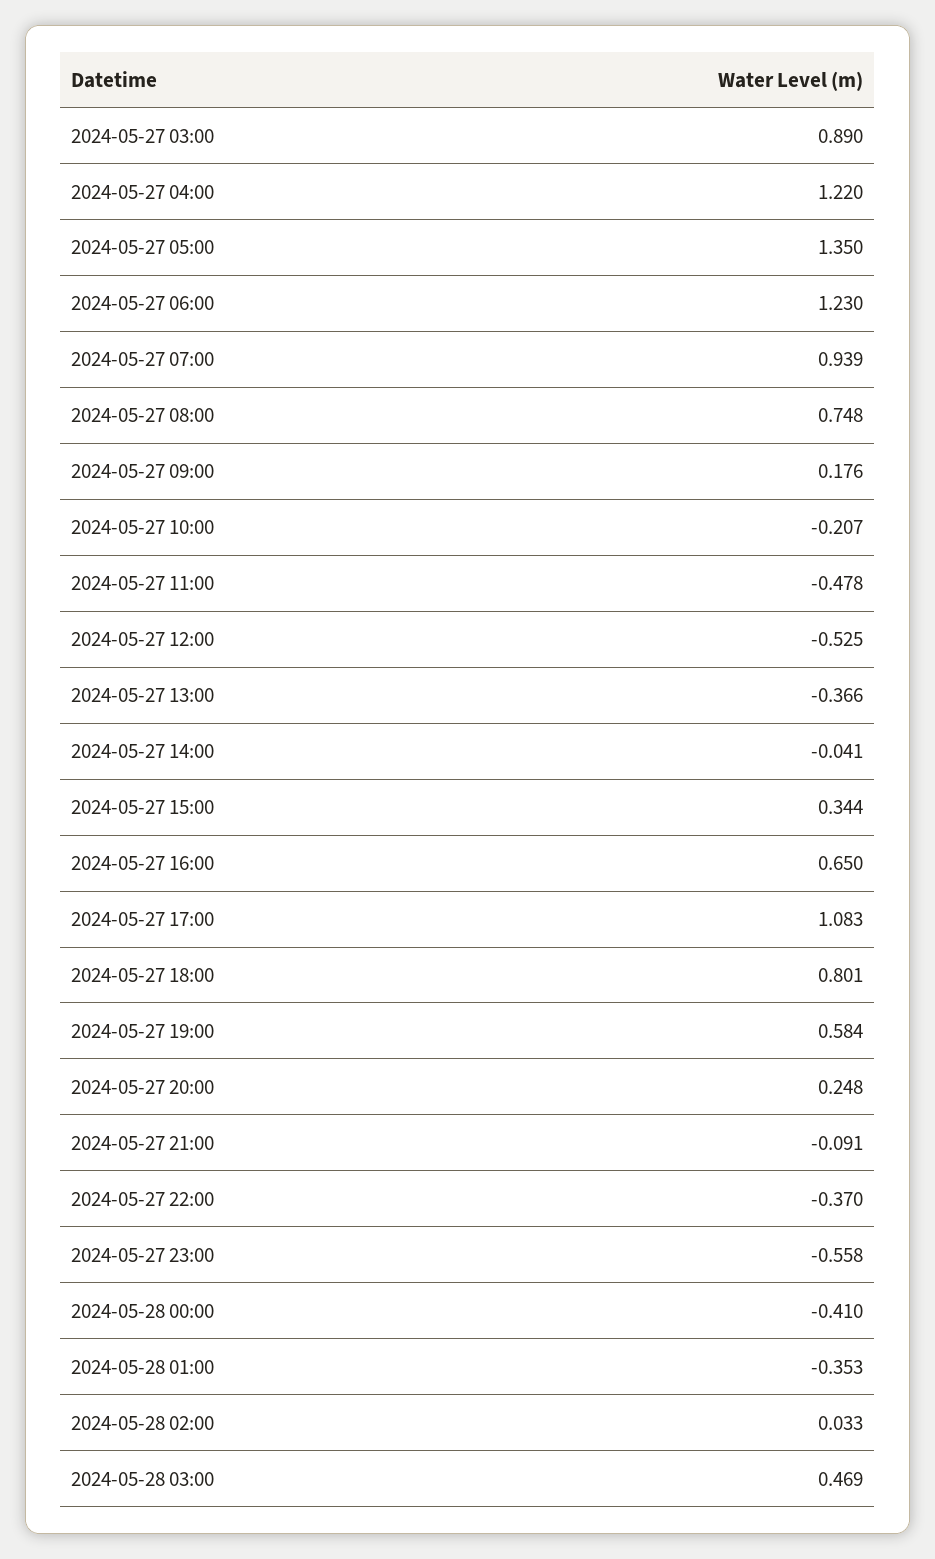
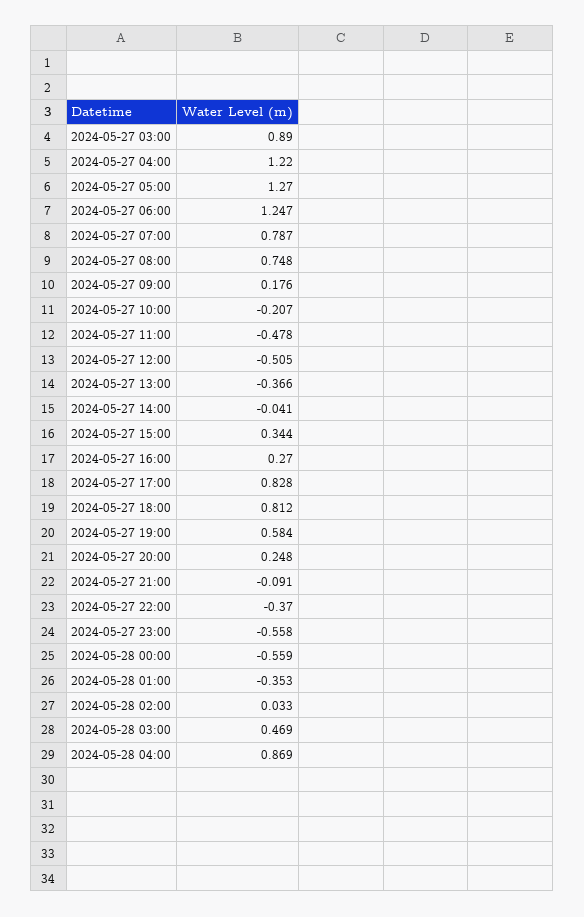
2024-05-27 05:00: 1.35 -> 1.27
2024-05-27 06:00: 1.23 -> 1.247
2024-05-27 07:00: 0.939 -> 0.787
2024-05-27 12:00: -0.525 -> -0.505
2024-05-27 16:00: 0.65 -> 0.27
2024-05-27 17:00: 1.083 -> 0.828
2024-05-27 18:00: 0.801 -> 0.812
2024-05-28 00:00: -0.41 -> -0.559
2024-05-28 04:00: none -> 0.869

